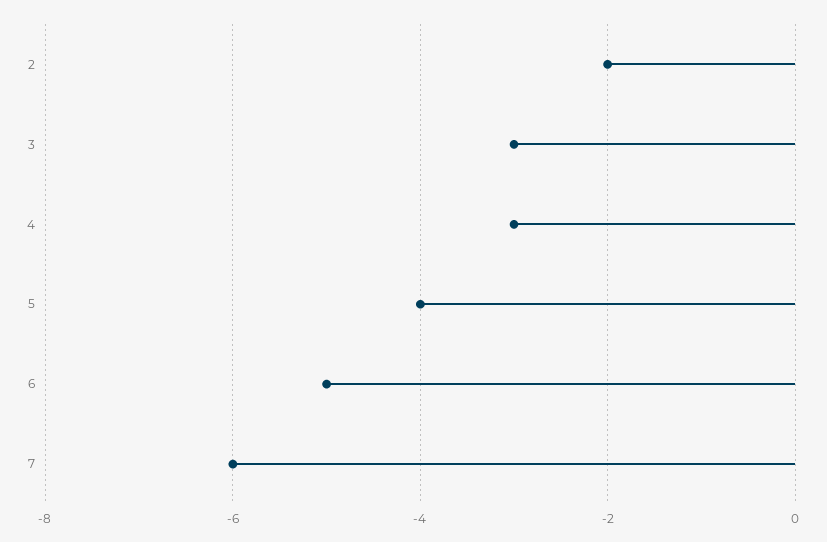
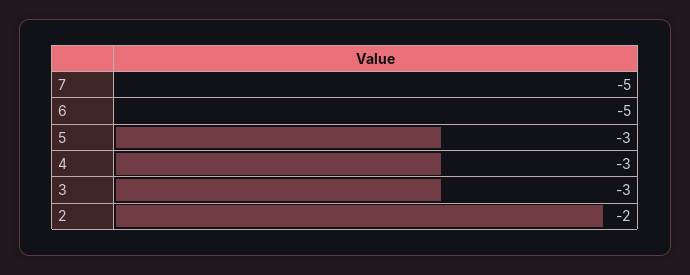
5: -4 -> -3
7: -6 -> -5

